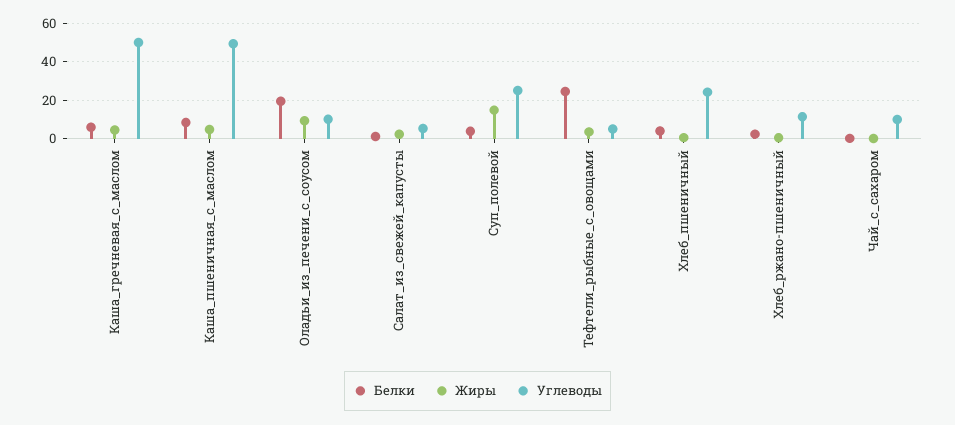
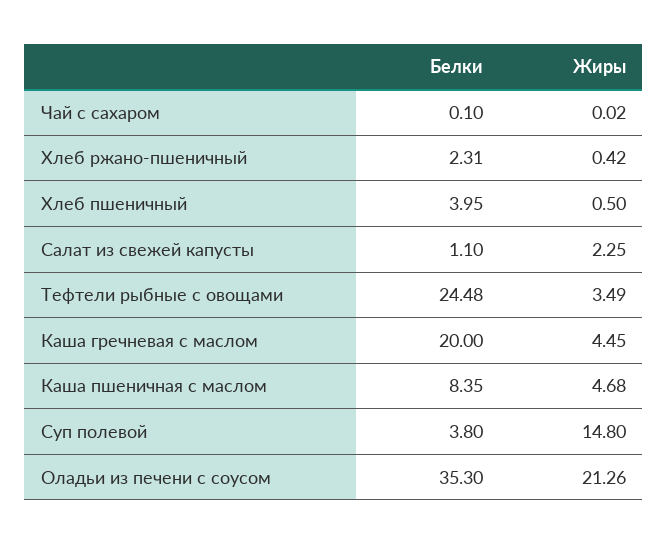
Белки, Каша_гречневая_с_маслом: 5 -> 20
Углеводы, Каша_гречневая_с_маслом: 50 -> none
Углеводы, Каша_пшеничная_с_маслом: 50 -> none
Белки, Оладьи_из_печени_с_соусом: 20 -> 35.3
Жиры, Оладьи_из_печени_с_соусом: 10 -> 21.26
Углеводы, Оладьи_из_печени_с_соусом: 10 -> none
Углеводы, Салат_из_свежей_капусты: 5 -> none
Углеводы, Суп_полевой: 25 -> none
Углеводы, Тефтели_рыбные_с_овощами: 5 -> none
Углеводы, Хлеб_пшеничный: 25 -> none
Углеводы, Хлеб_ржано-пшеничный: 10 -> none
Углеводы, Чай_с_сахаром: 10 -> none

